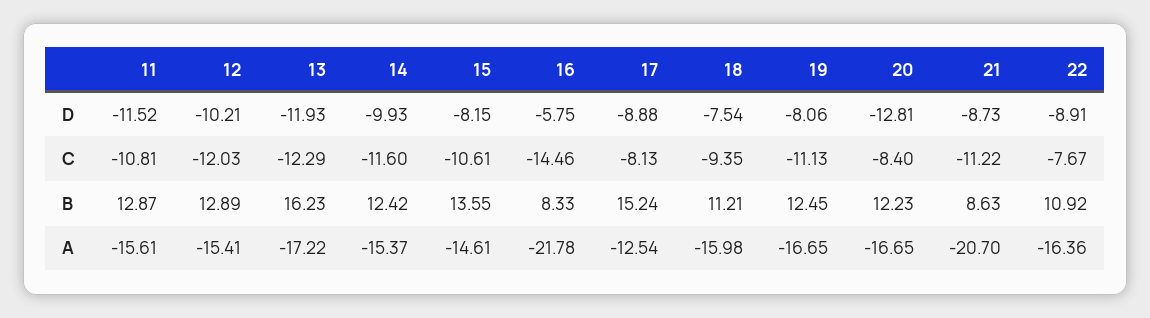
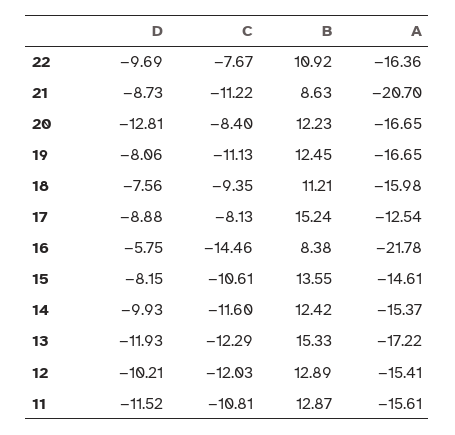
18, D: -7.54 -> -7.56
22, D: -8.91 -> -9.69
13, B: 16.23 -> 15.33
16, B: 8.33 -> 8.38

